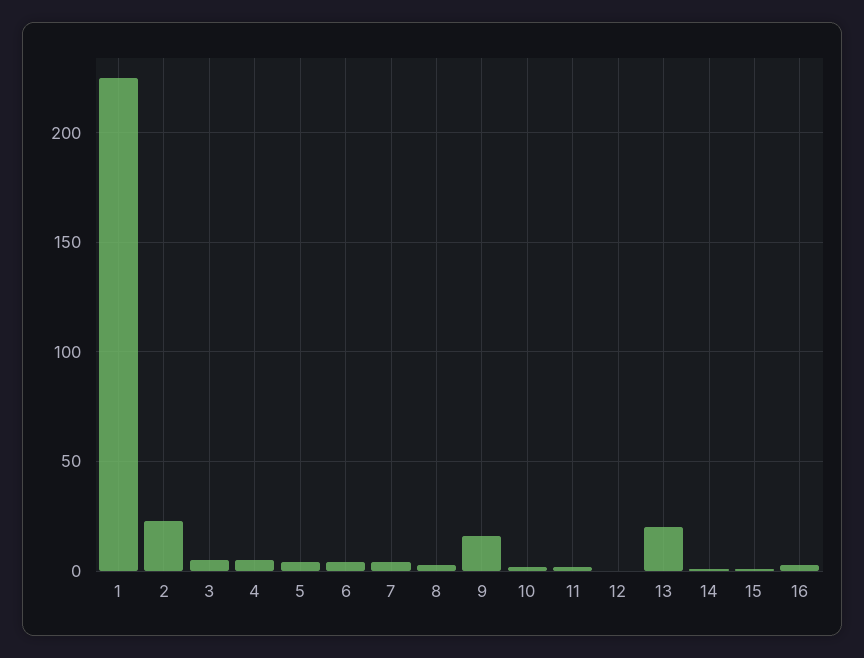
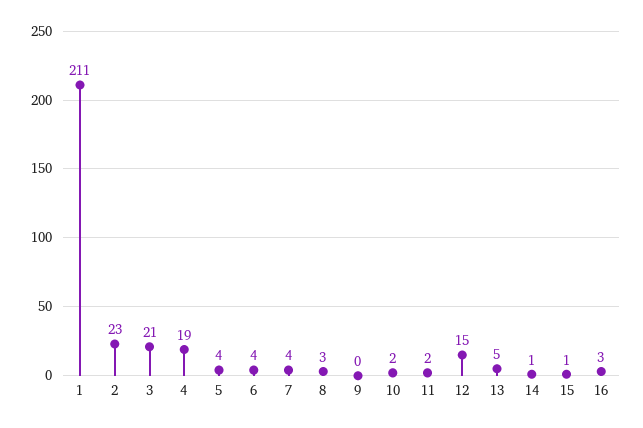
1: 225 -> 211
3: 5 -> 21
4: 5 -> 19
9: 15 -> 0
12: 0 -> 15
13: 20 -> 5

